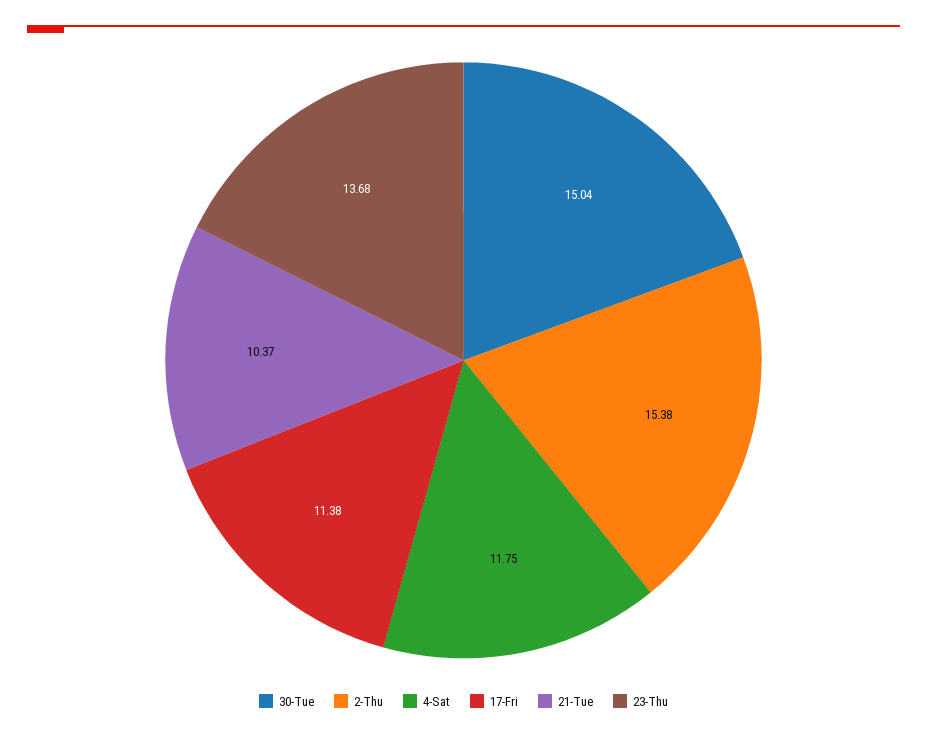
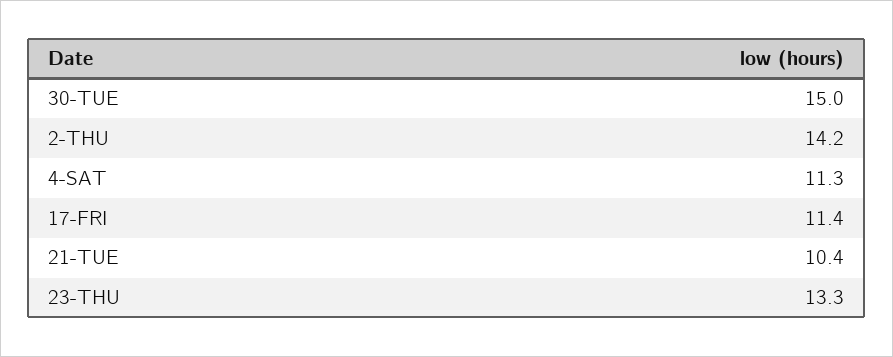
2-Thu: 15.38 -> 14.2
4-Sat: 11.75 -> 11.3
23-Thu: 13.68 -> 13.3

